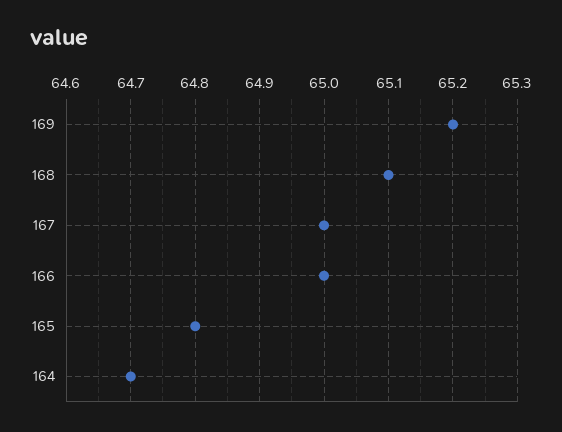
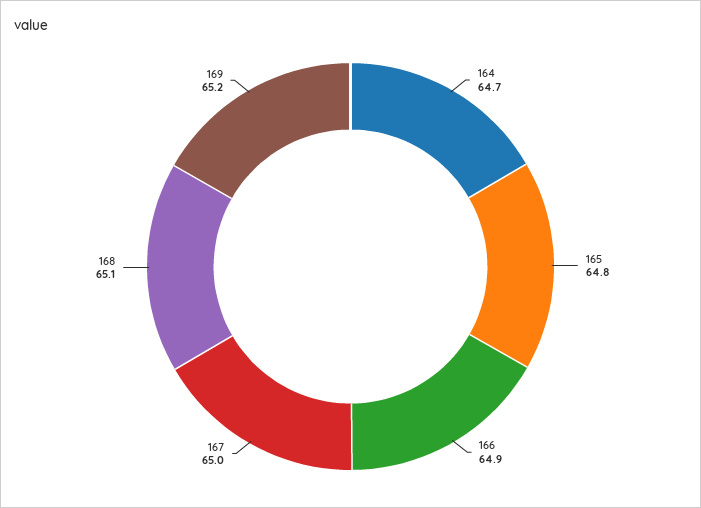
166: 65 -> 64.9

